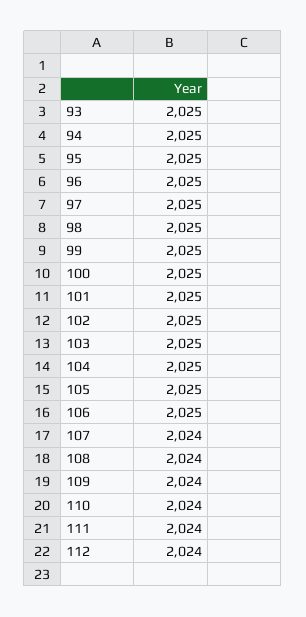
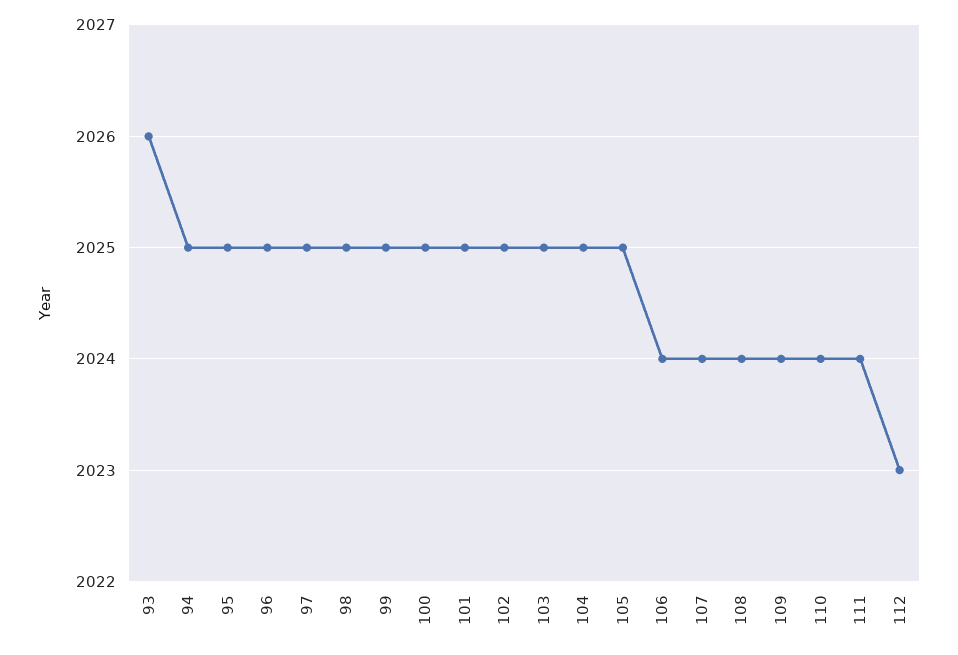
93: 2025 -> 2026
106: 2025 -> 2024
112: 2024 -> 2023

